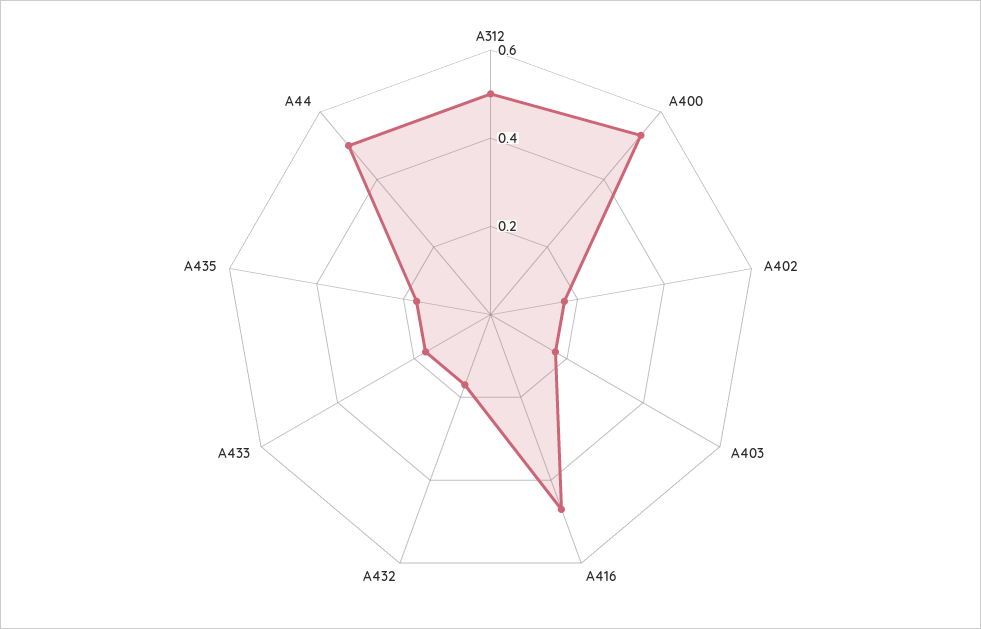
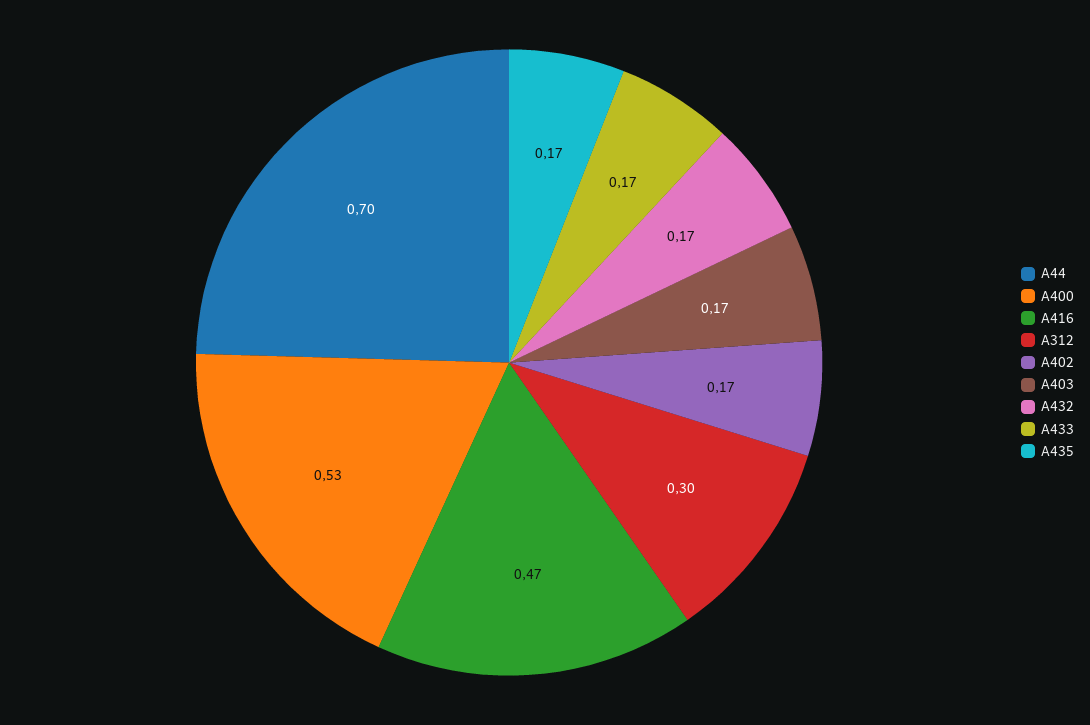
A312: 0.5 -> 0.3
A44: 0.5 -> 0.7

